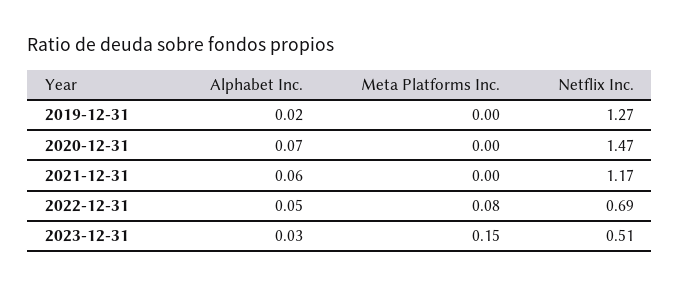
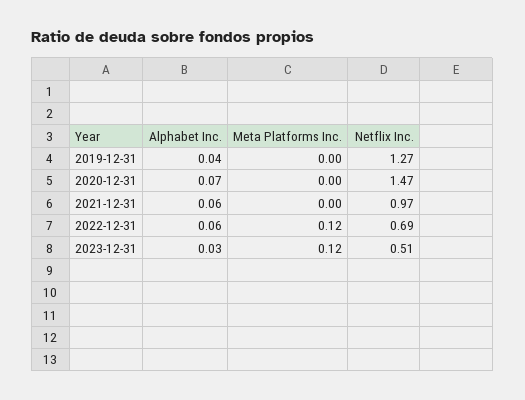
Alphabet Inc., 2019-12-31: 0.02 -> 0.04
Netflix Inc., 2021-12-31: 1.17 -> 0.97
Alphabet Inc., 2022-12-31: 0.05 -> 0.06
Meta Platforms Inc., 2022-12-31: 0.08 -> 0.12
Meta Platforms Inc., 2023-12-31: 0.15 -> 0.12

